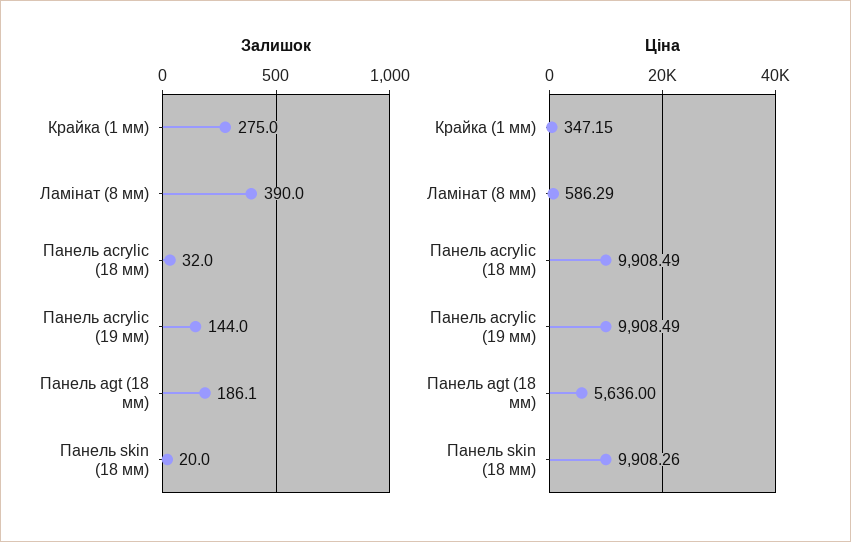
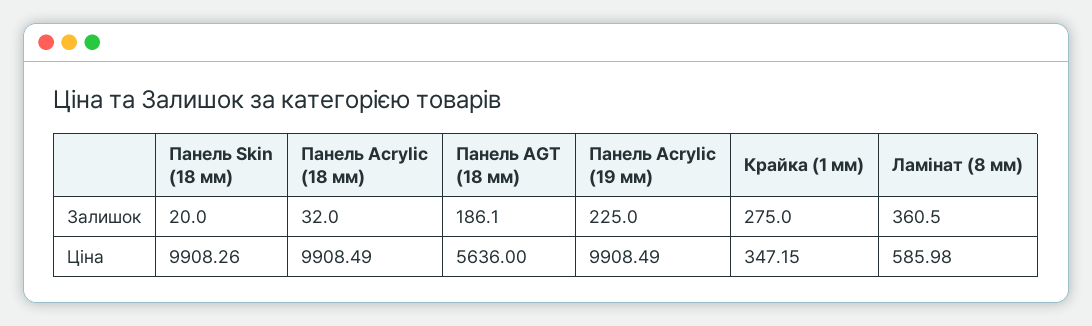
Залишок, Ламінат (8 мм): 390 -> 360.5
Залишок, Панель acrylic (19 мм): 144 -> 225
Ціна, Ламінат (8 мм): 586.29 -> 585.98

